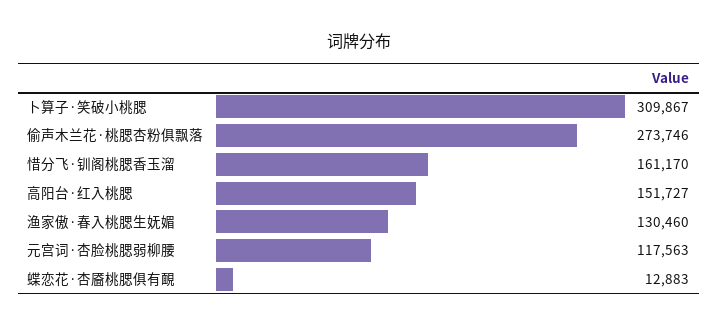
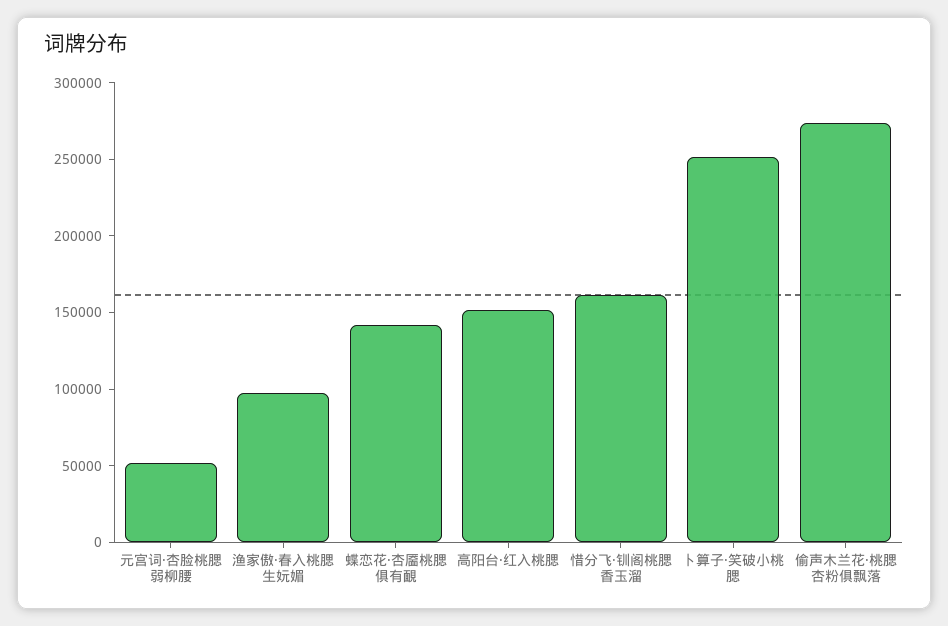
卜算子·笑破小桃腮: 309867 -> 250000
渔家傲·春入桃腮生妩媚: 130460 -> 100000
元宫词·杏脸桃腮弱柳腰: 117563 -> 50000
蝶恋花·杏靥桃腮俱有靦: 12883 -> 140000

